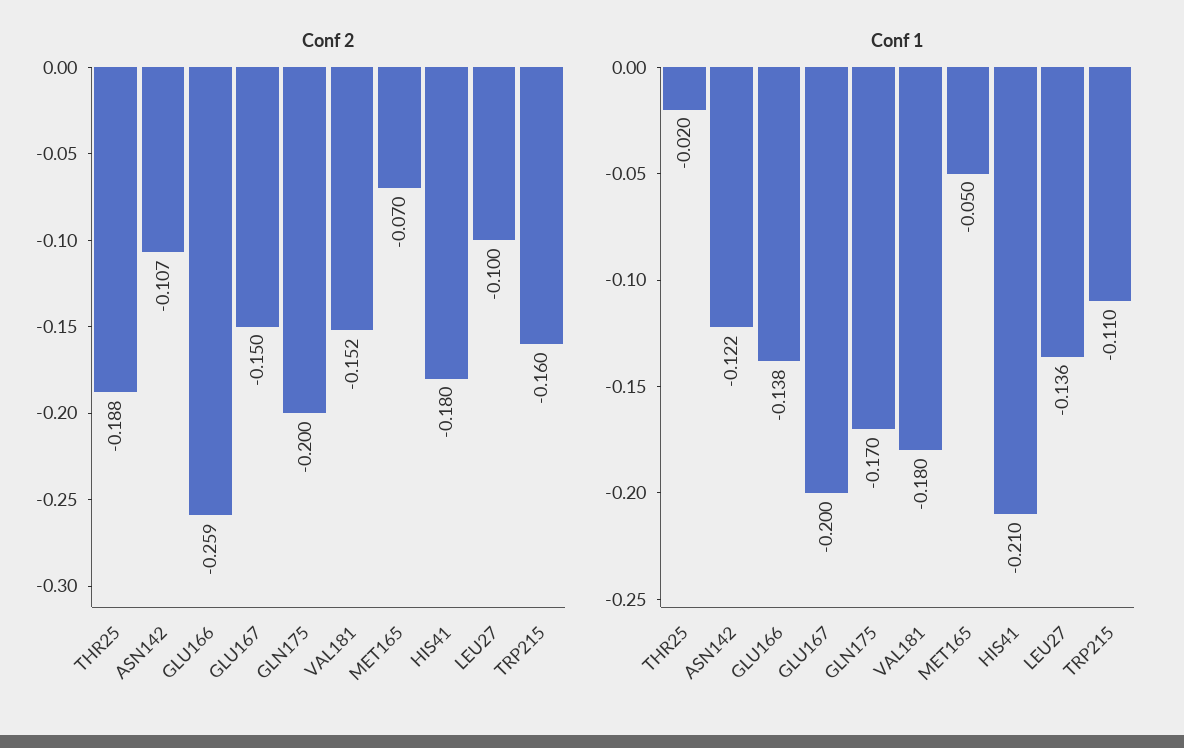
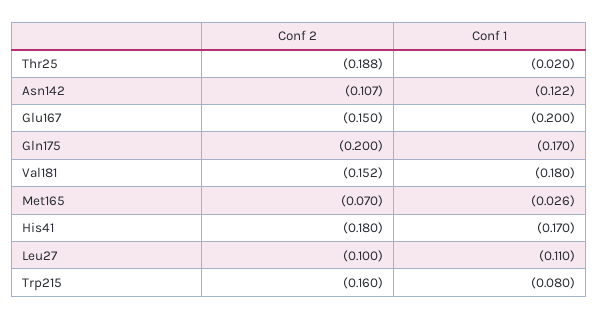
Conf 2, GLU166: -0.259 -> none
Conf 1, GLU166: -0.138 -> none
Conf 1, MET165: -0.05 -> -0.026
Conf 1, HIS41: -0.21 -> -0.17
Conf 1, LEU27: -0.136 -> -0.11
Conf 1, TRP215: -0.11 -> -0.08

